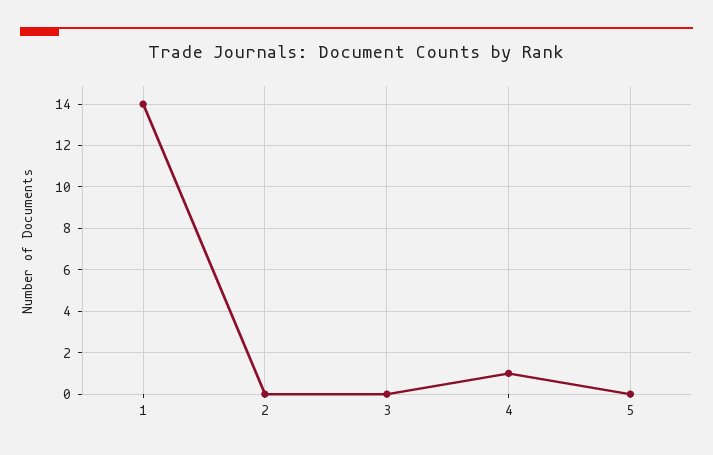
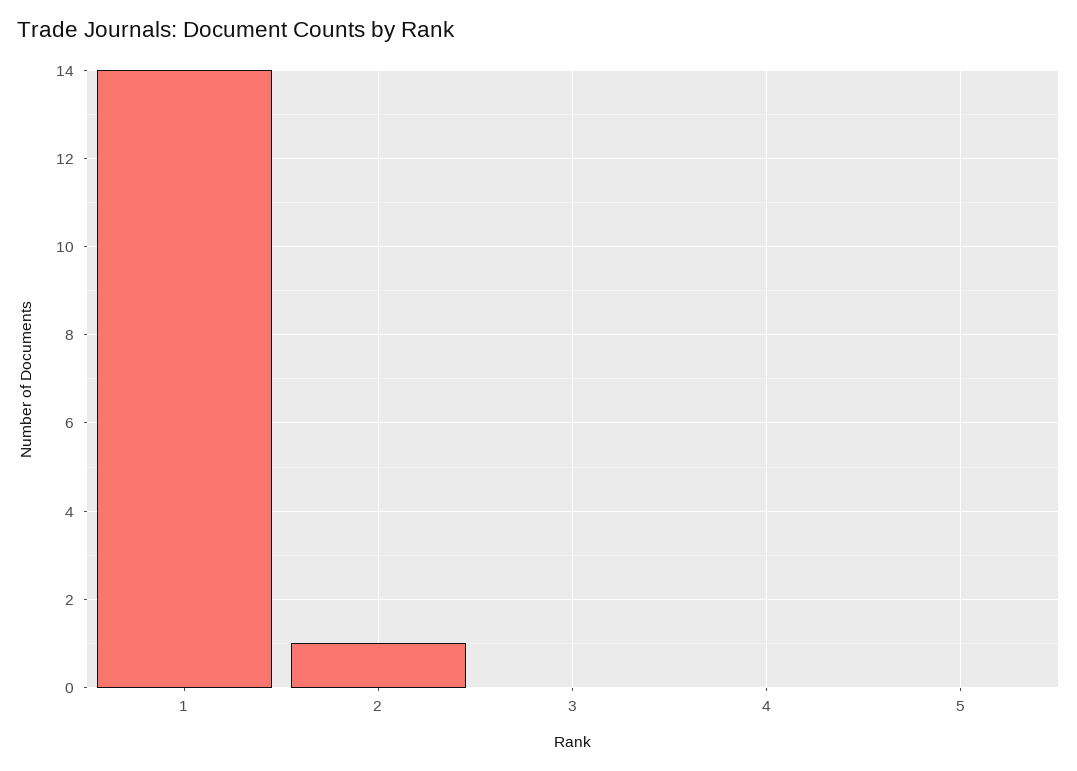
2: 0 -> 1
4: 1 -> 0

